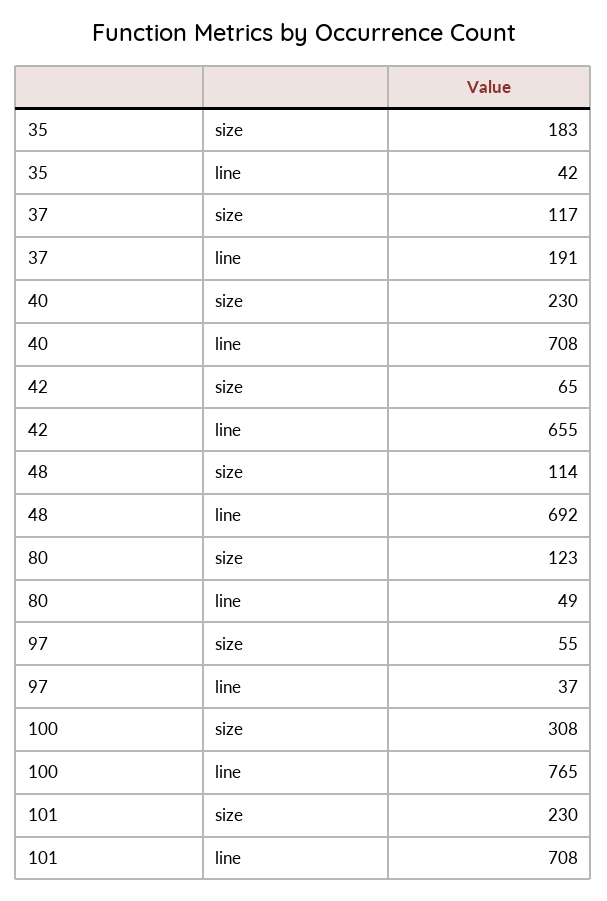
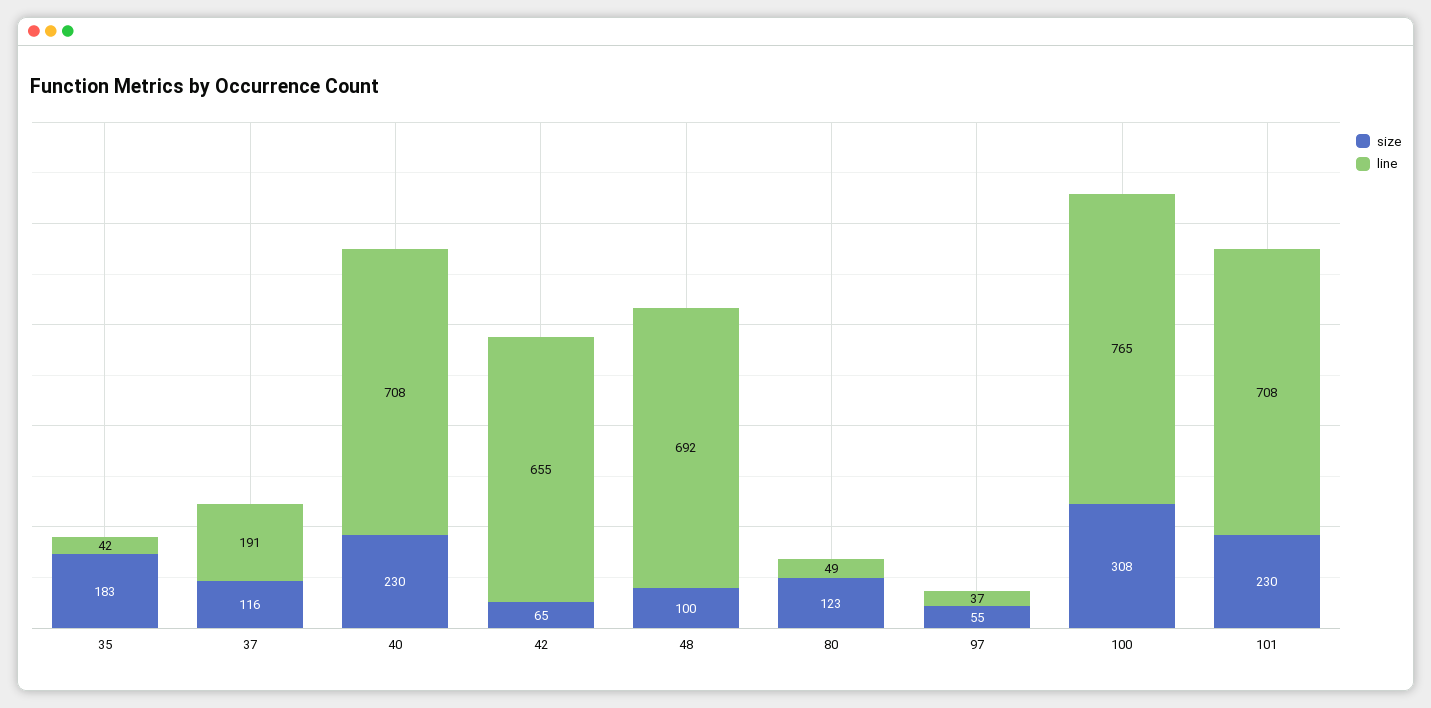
size, 37: 117 -> 116
size, 48: 114 -> 100

